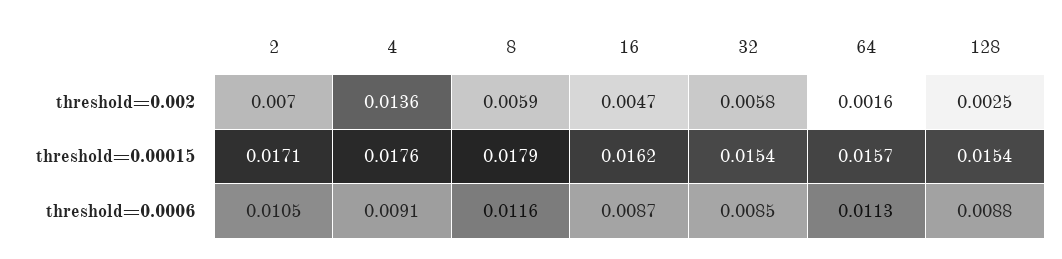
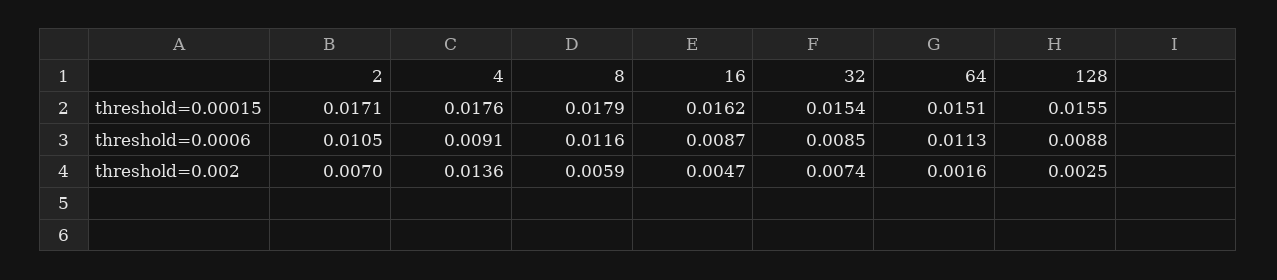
32, threshold=0.002: 0.0058 -> 0.0074
64, threshold=0.00015: 0.0157 -> 0.0151
128, threshold=0.00015: 0.0154 -> 0.0155

